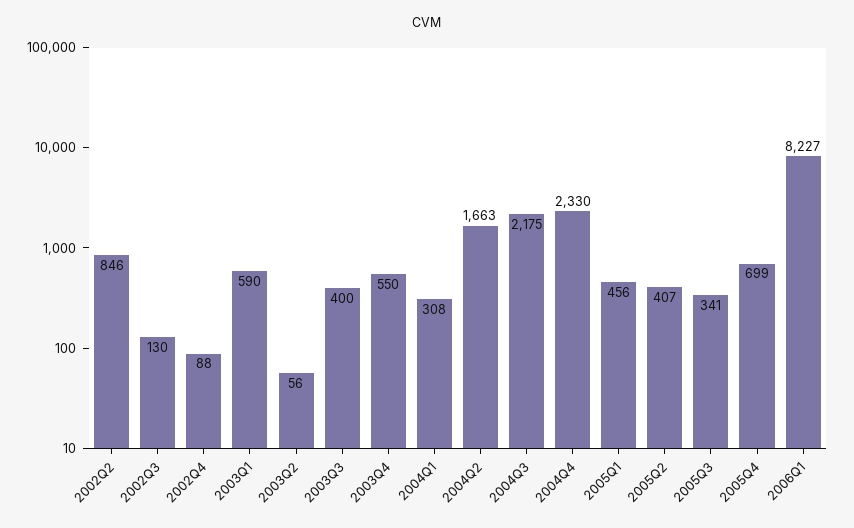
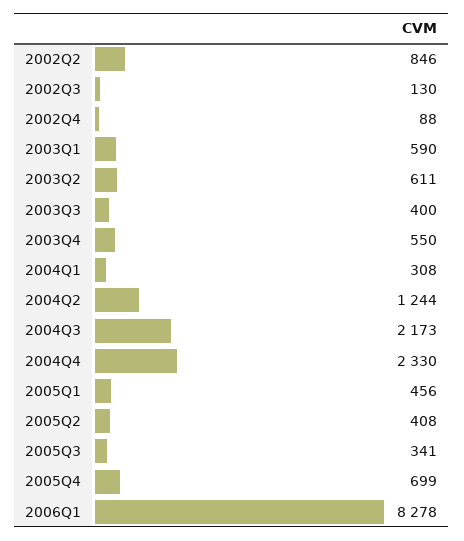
2003Q2: 56 -> 611
2004Q2: 1663 -> 1244
2004Q3: 2175 -> 2173
2005Q2: 407 -> 408
2006Q1: 8227 -> 8278

